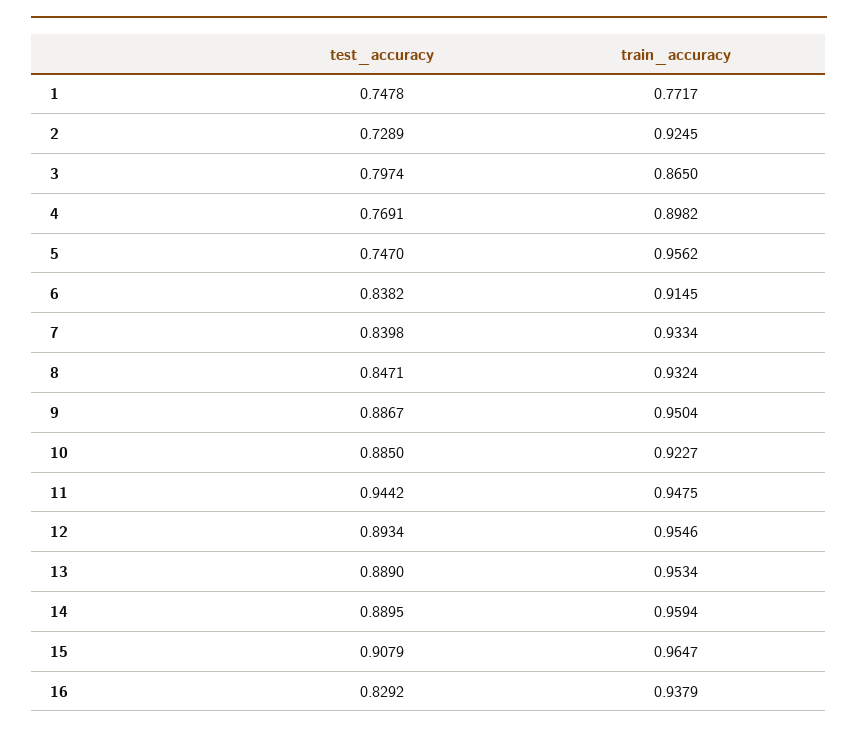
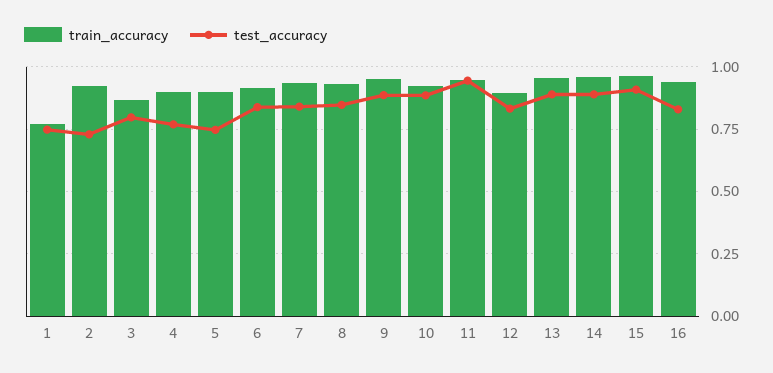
train_accuracy, 5: 0.9562 -> 0.9
test_accuracy, 12: 0.8934 -> 0.825
train_accuracy, 12: 0.9546 -> 0.9

